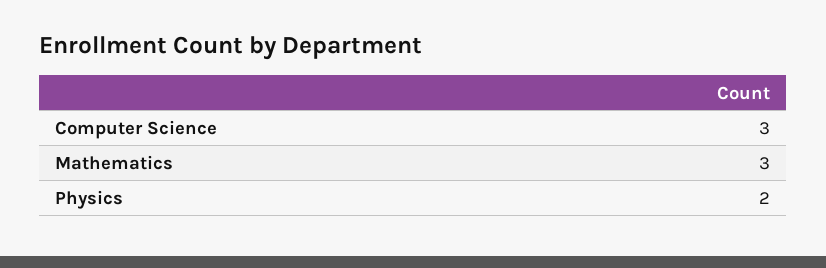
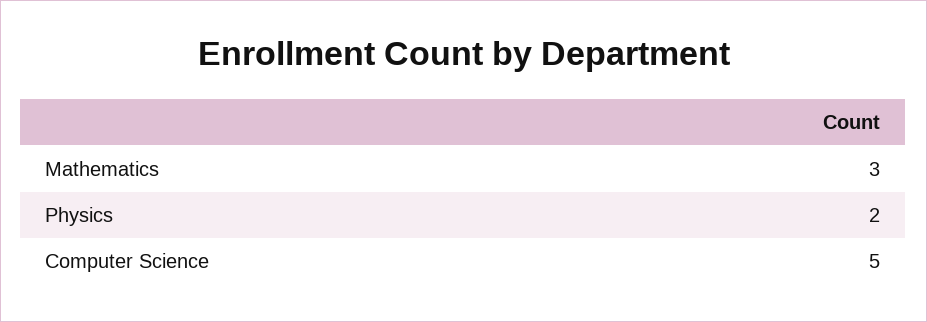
Computer Science: 3 -> 5

